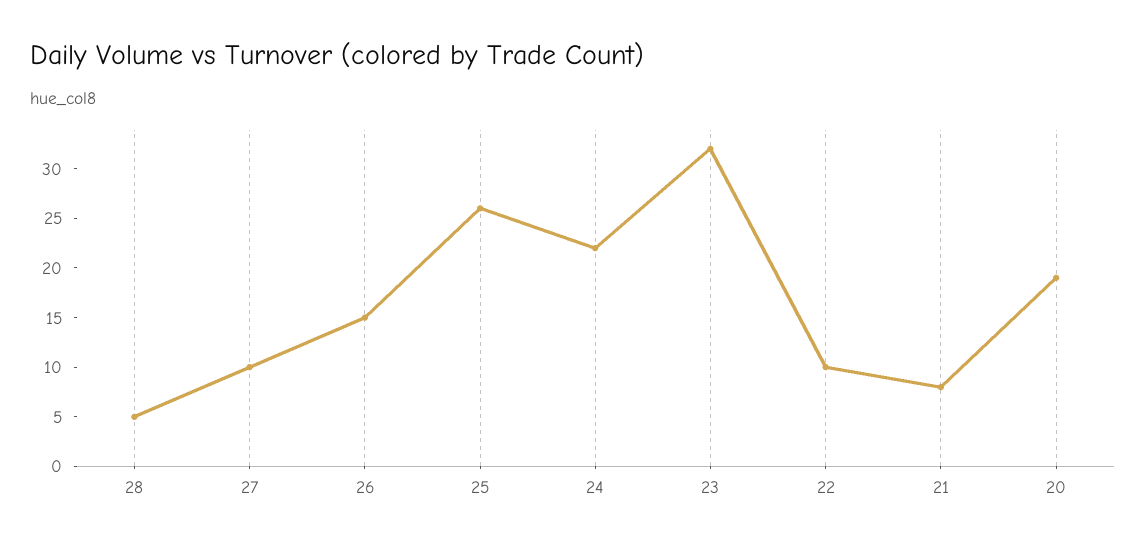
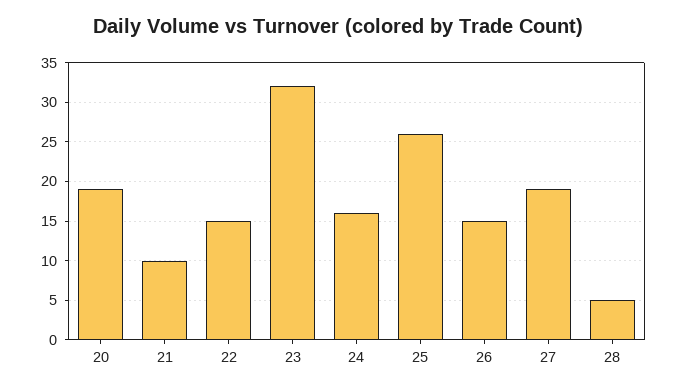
27: 10 -> 19
24: 22 -> 16
22: 10 -> 15
21: 8 -> 10

